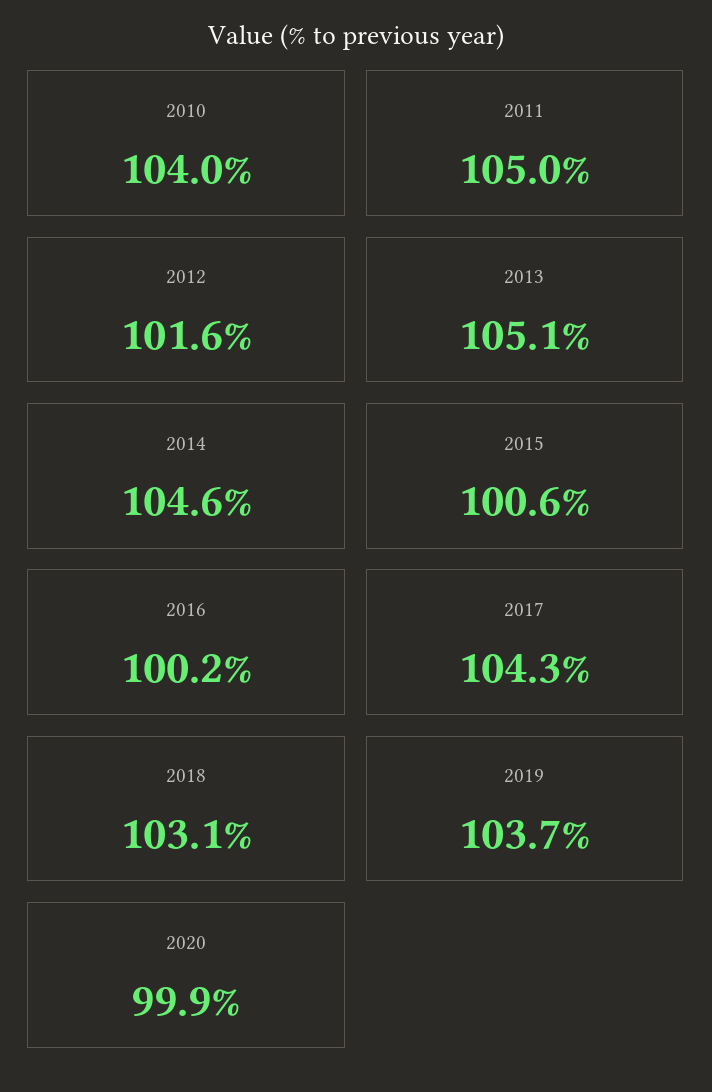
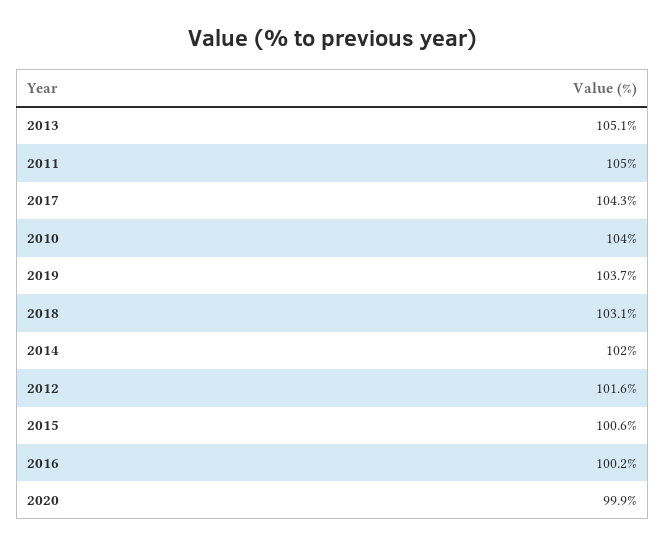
2014: 104.6 -> 102

